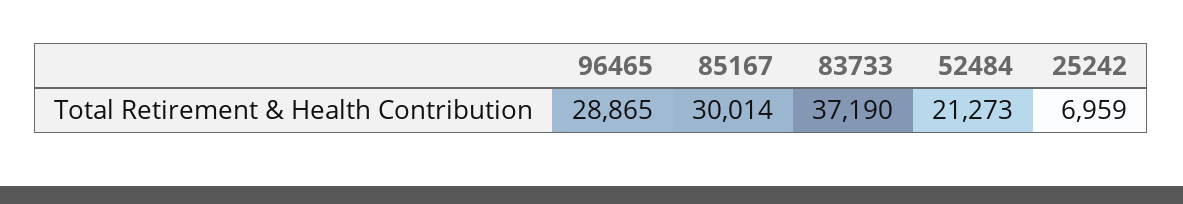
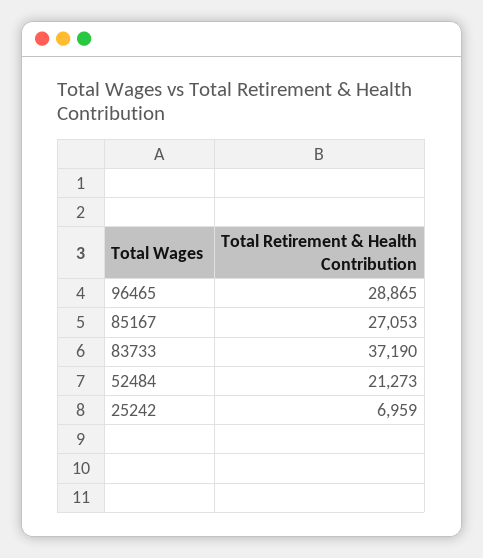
85167: 30014 -> 27053

